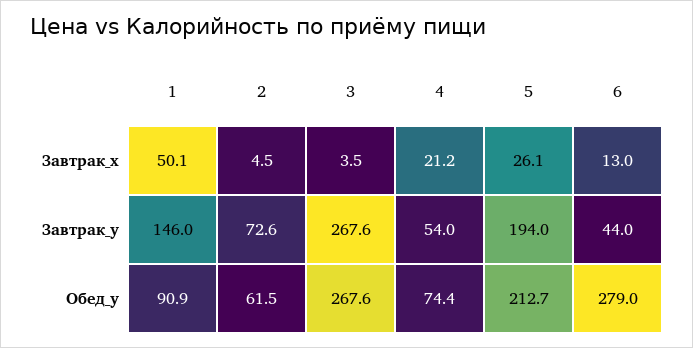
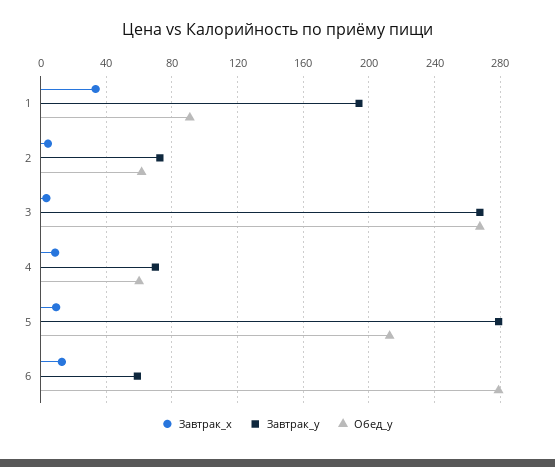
Завтрак_x, 1: 50.1 -> 35
Завтрак_x, 4: 21.2 -> 10
Завтрак_x, 5: 26.1 -> 10
Завтрак_y, 1: 146 -> 195
Завтрак_y, 4: 54 -> 70
Завтрак_y, 5: 194 -> 280
Завтрак_y, 6: 44 -> 60
Обед_y, 4: 74.4 -> 60

